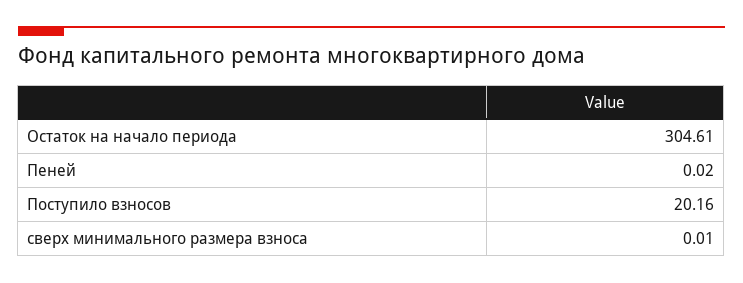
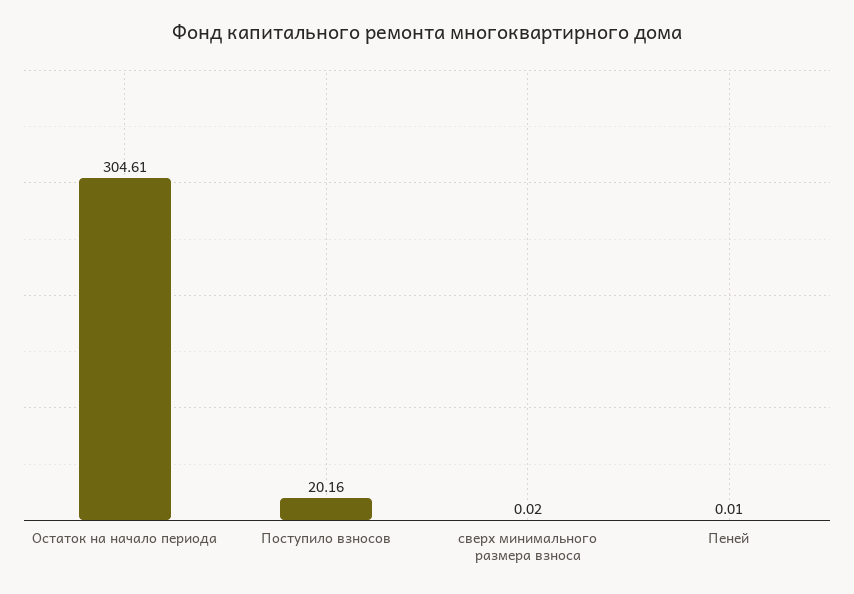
Пеней: 0.02 -> 0.01
сверх минимального размера взноса: 0.01 -> 0.02

